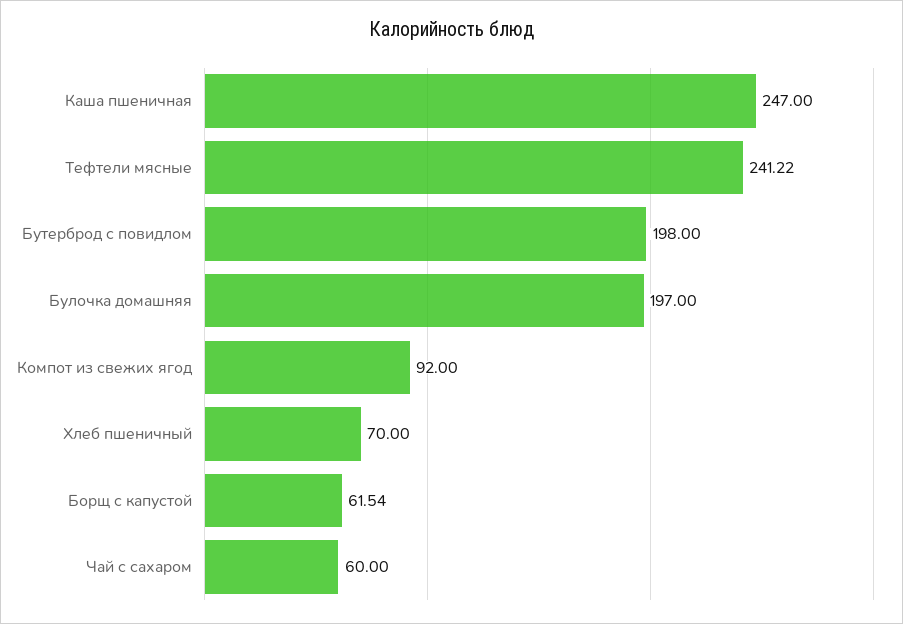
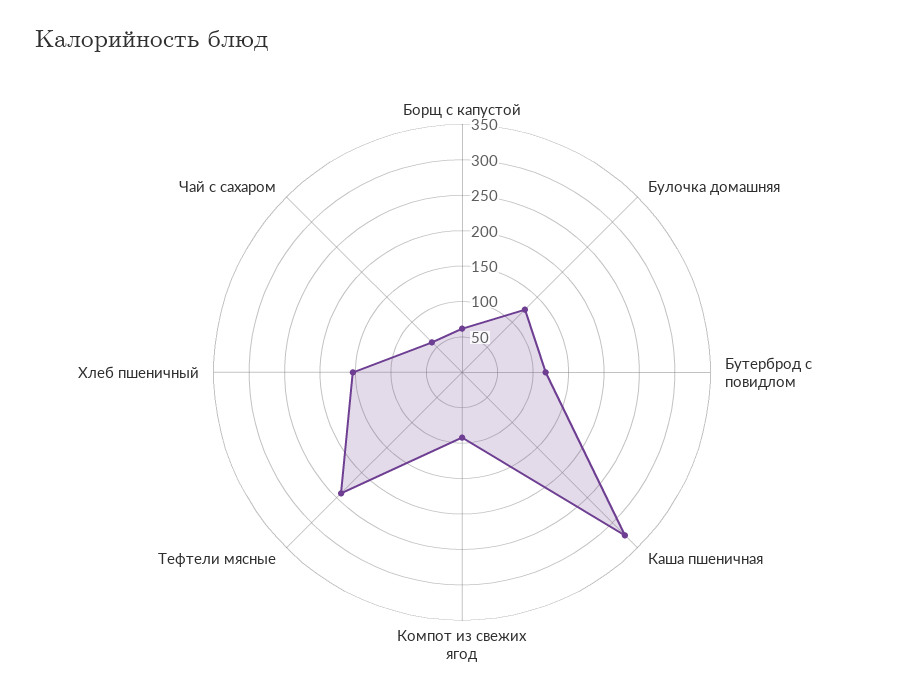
Каша пшеничная: 247 -> 325
Бутерброд с повидлом: 198 -> 125
Булочка домашняя: 197 -> 125
Хлеб пшеничный: 70 -> 150

